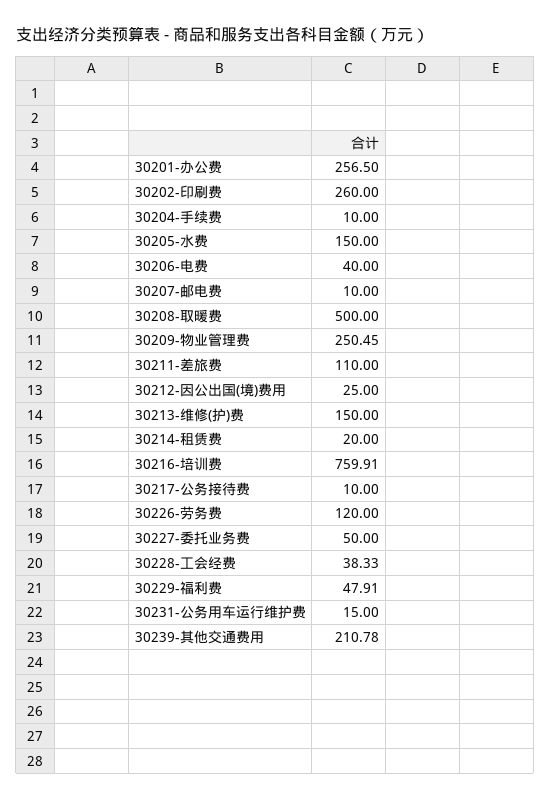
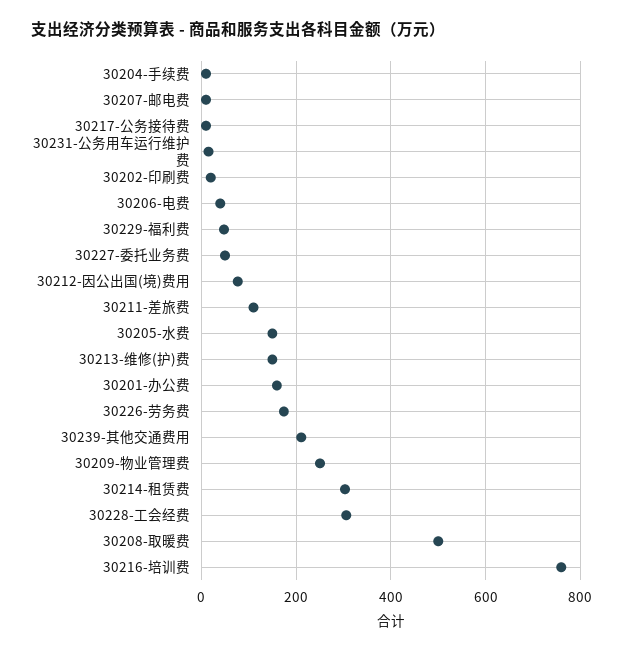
30201-办公费: 256.5 -> 160
30202-印刷费: 260 -> 20
30212-因公出国(境)费用: 25 -> 80
30214-租赁费: 20 -> 300
30226-劳务费: 120 -> 180
30228-工会经费: 38.33 -> 300

